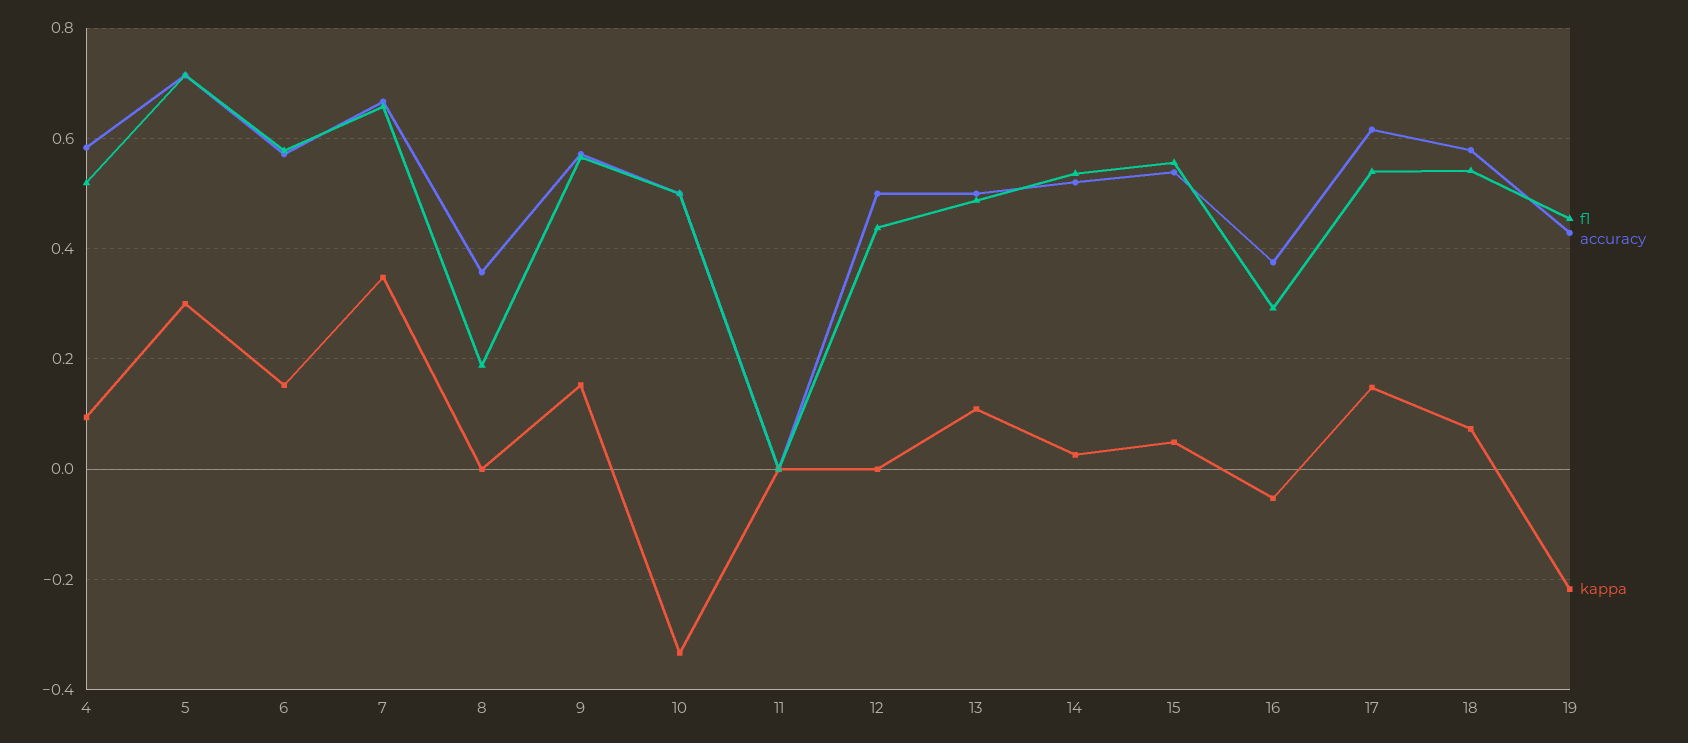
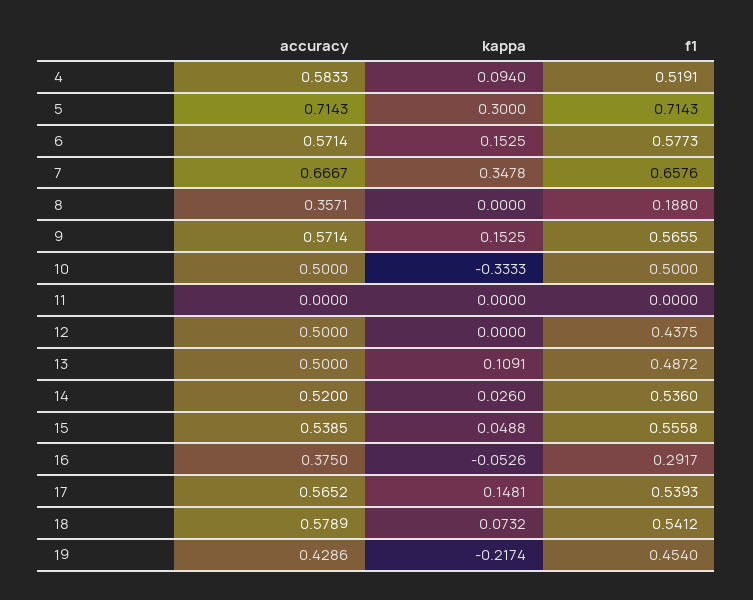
accuracy, 17: 0.62 -> 0.5652

